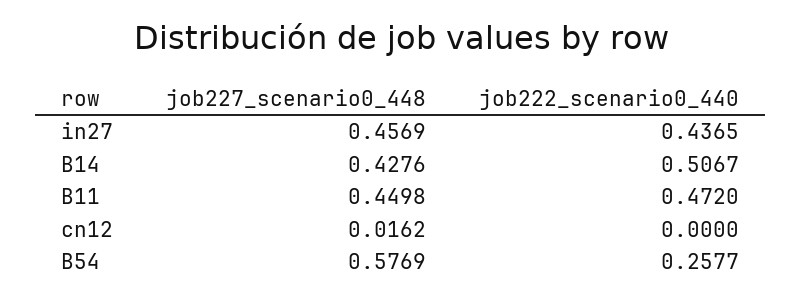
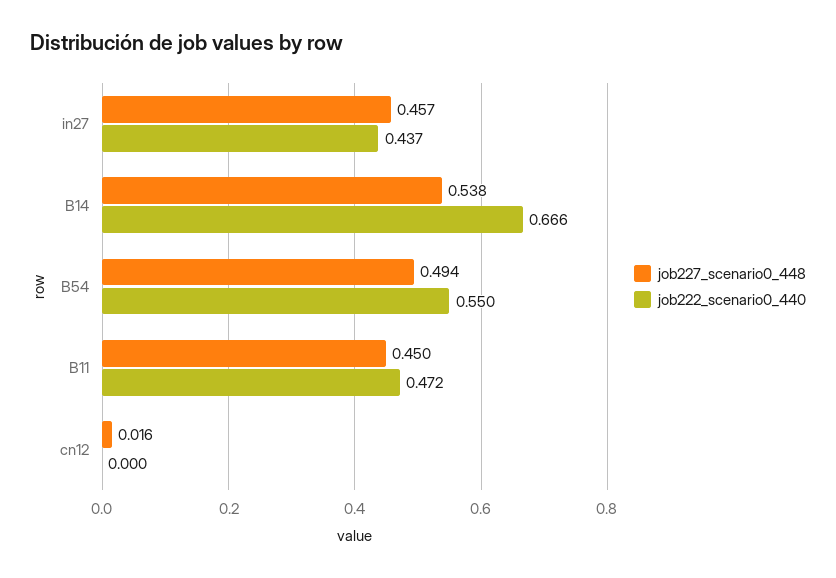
job227_scenario0_448, B14: 0.4276 -> 0.538
job222_scenario0_440, B14: 0.5067 -> 0.666
job227_scenario0_448, B54: 0.5769 -> 0.494
job222_scenario0_440, B54: 0.2577 -> 0.55

